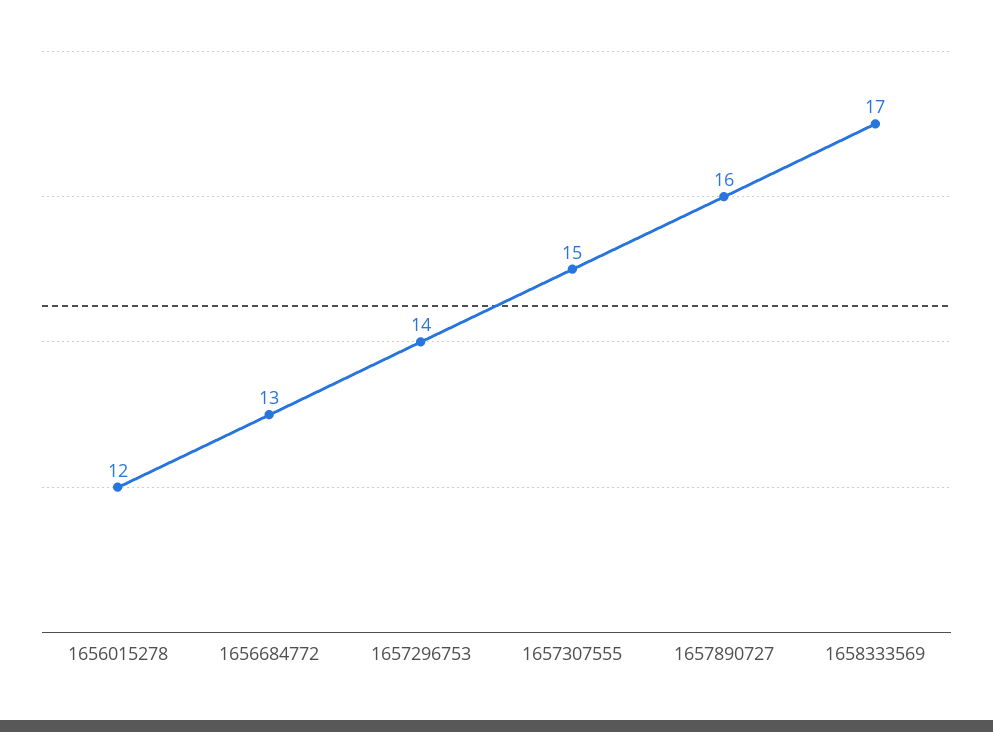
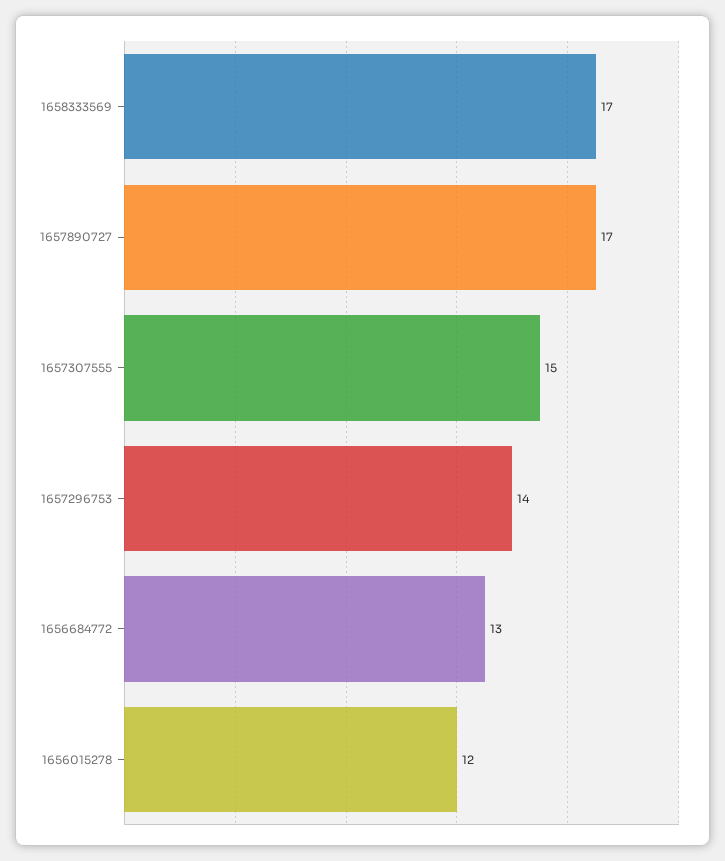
1657890727: 16 -> 17

